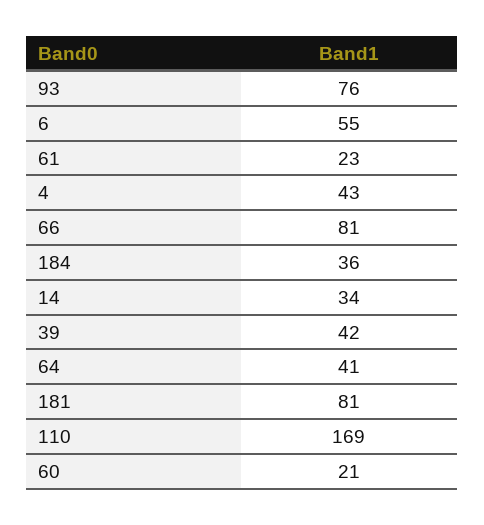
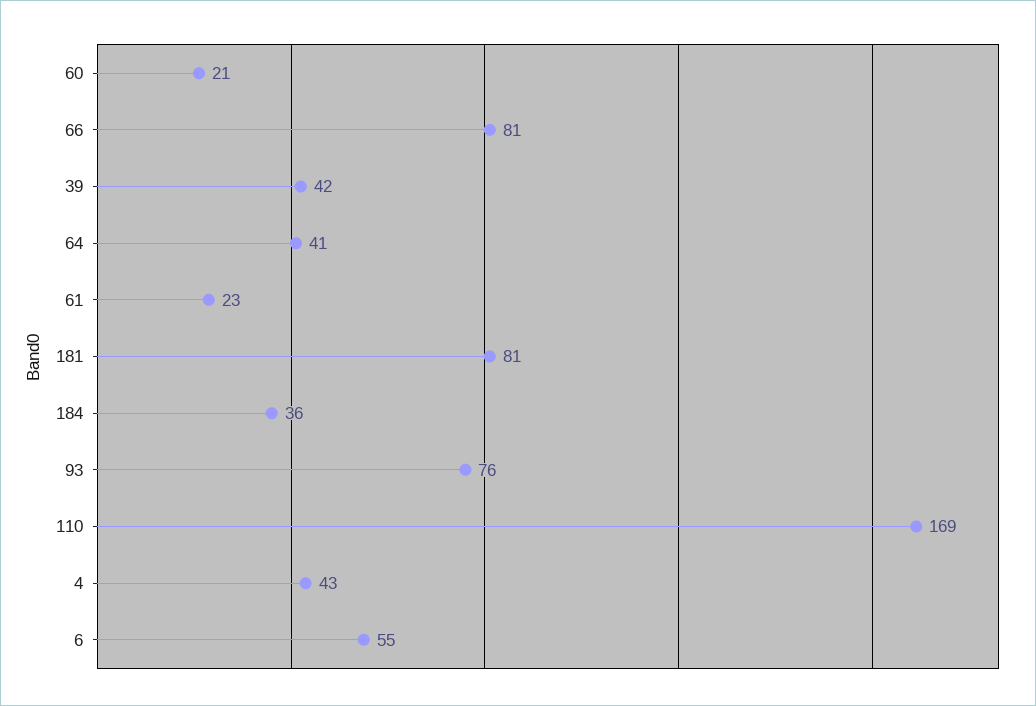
14: 34 -> none

